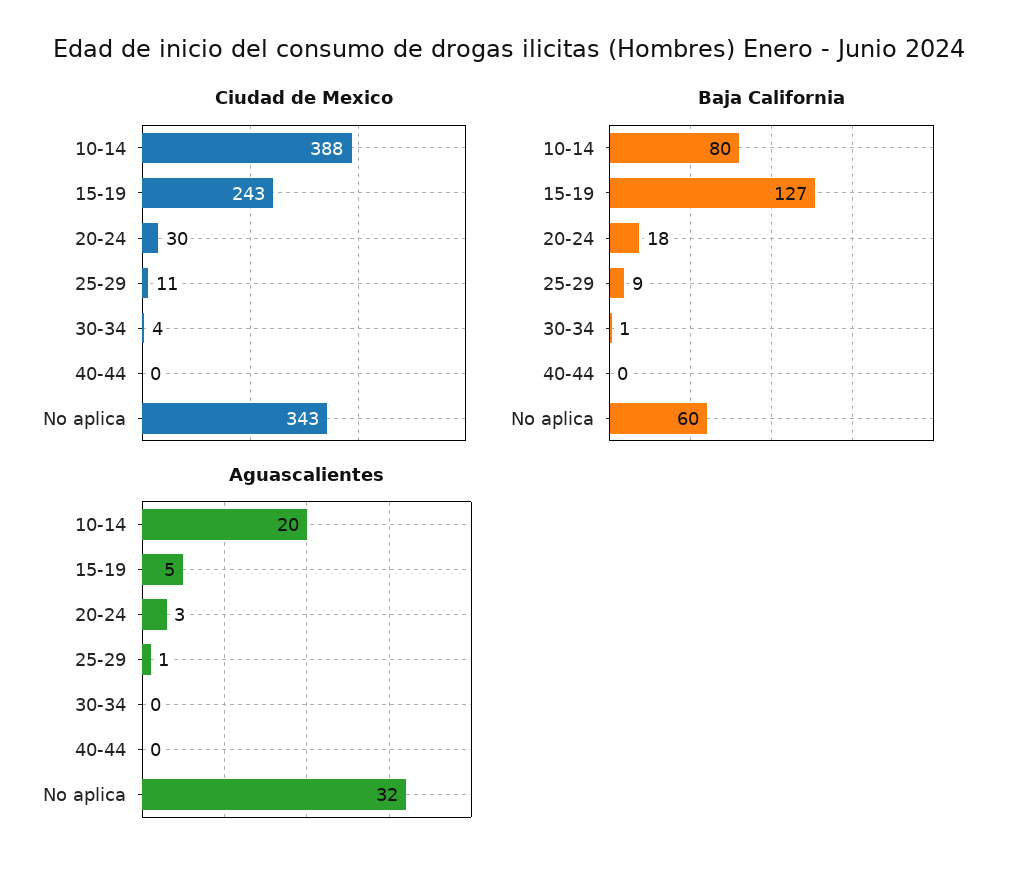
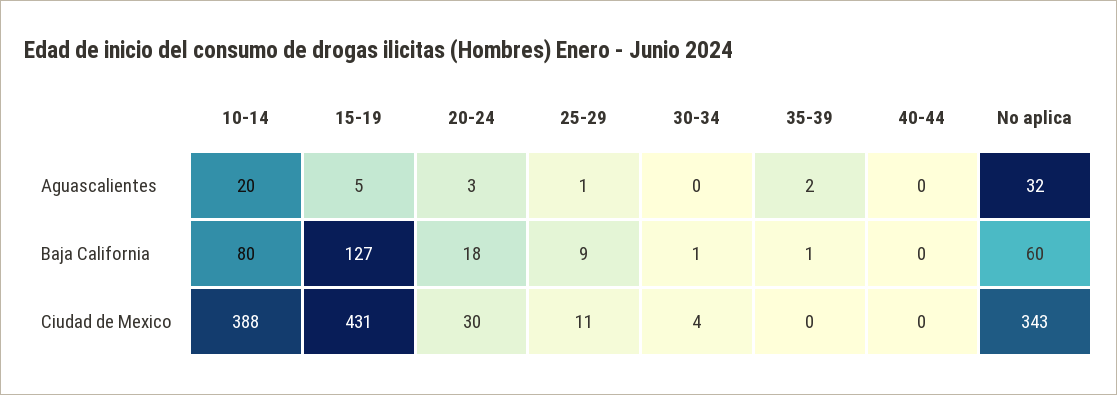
Ciudad de Mexico, 15-19: 243 -> 431
Aguascalientes, 35-39: none -> 2
Baja California, 35-39: none -> 1
Ciudad de Mexico, 35-39: none -> 0

